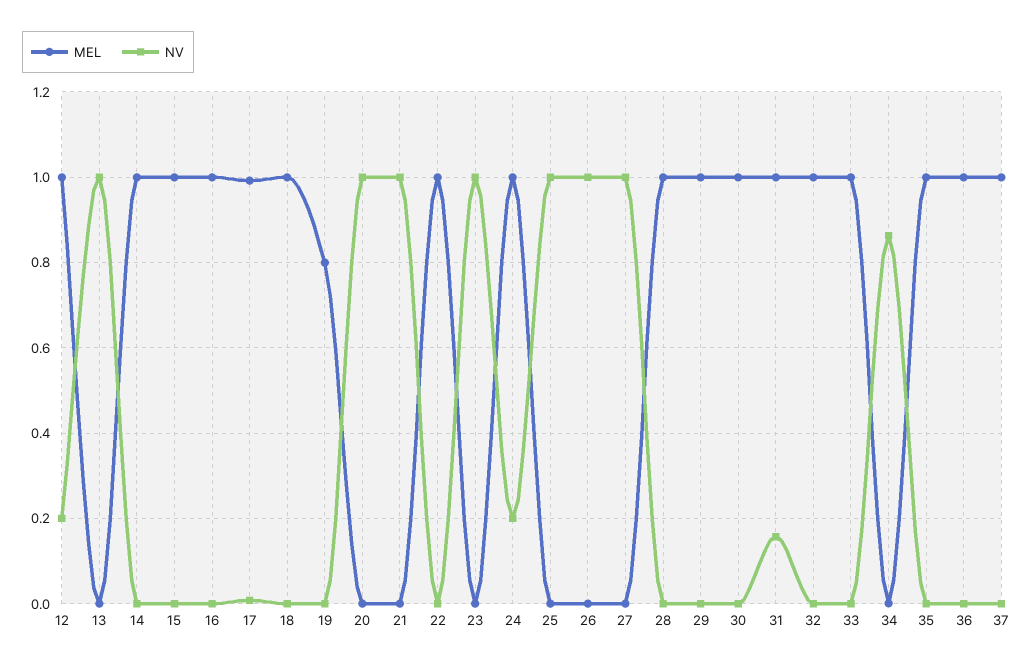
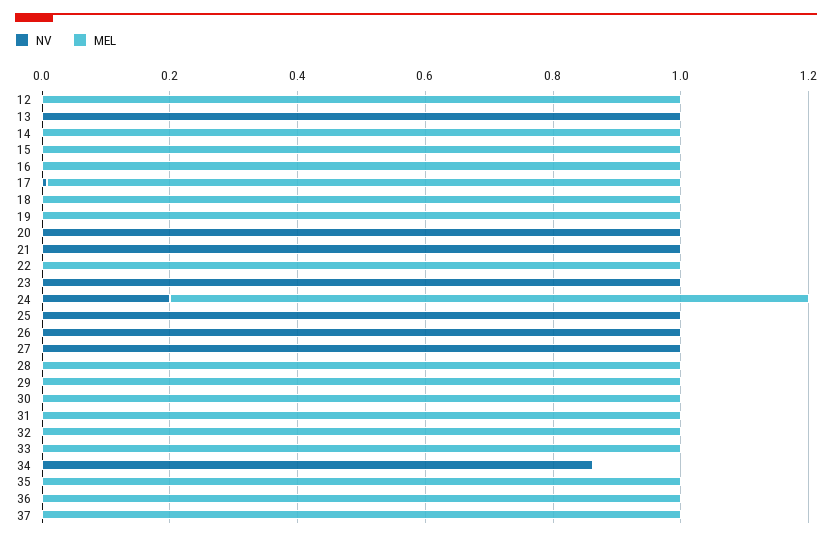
NV, 12: 0.2 -> 0
MEL, 19: 0.8 -> 1
NV, 31: 0.16 -> 0

